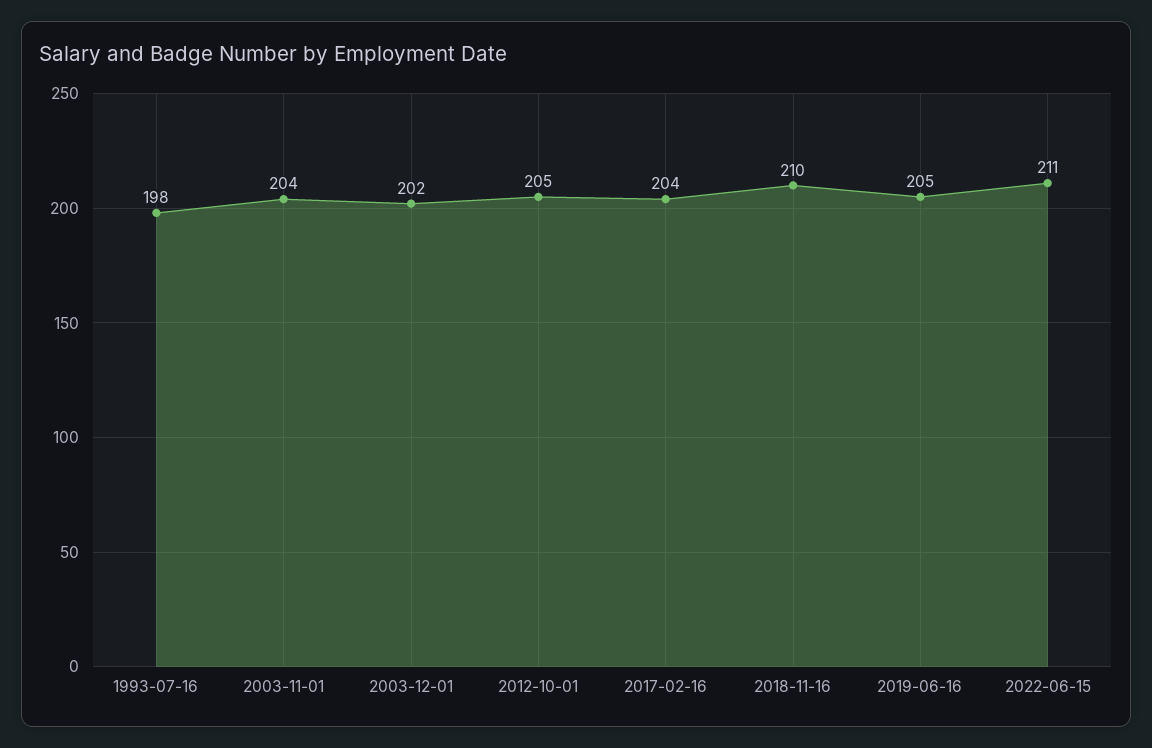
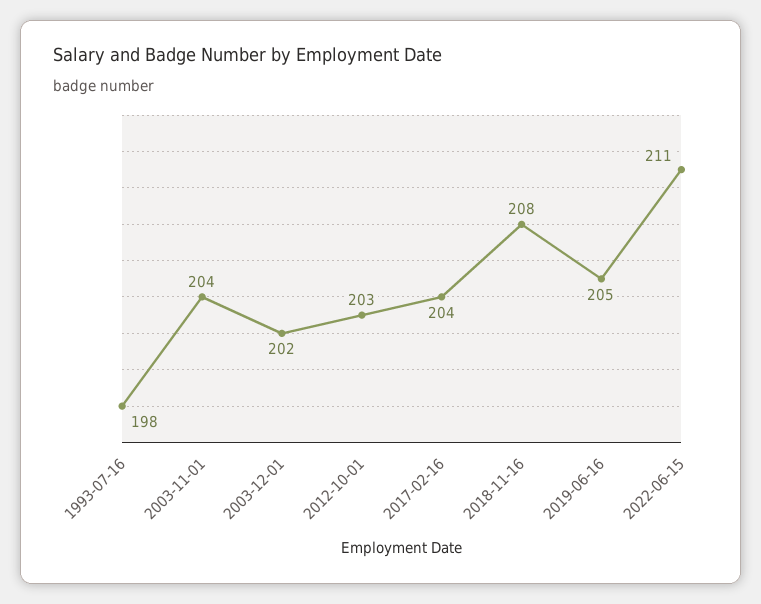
2012-10-01: 205 -> 203
2018-11-16: 210 -> 208

